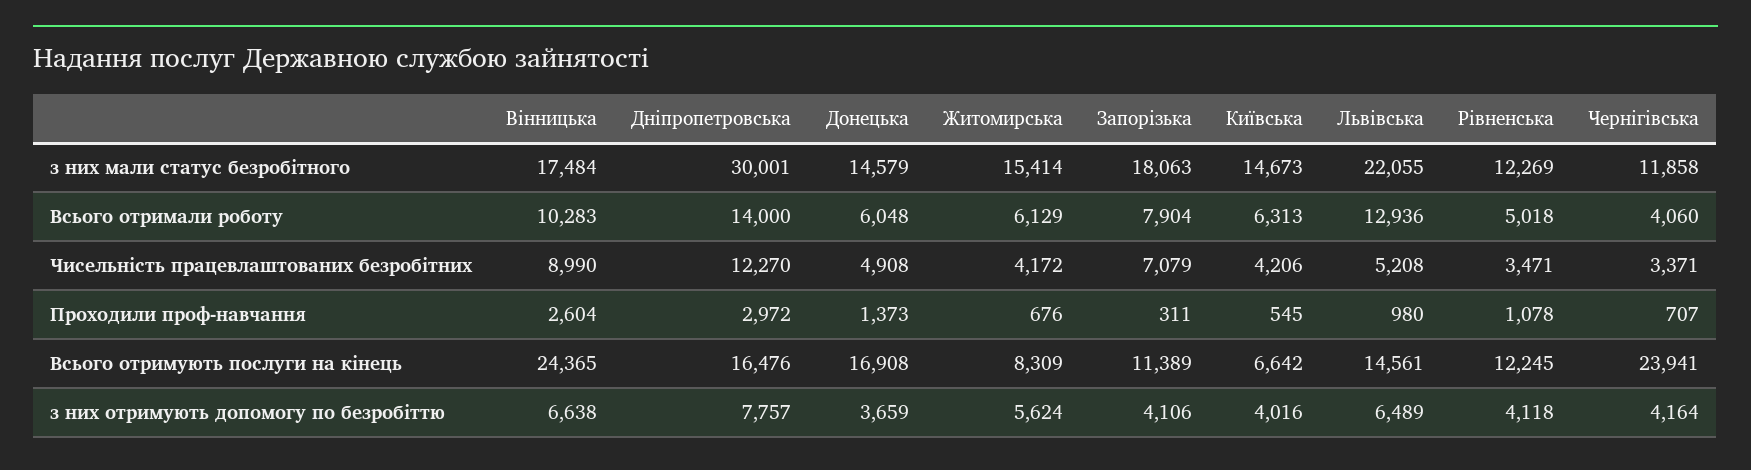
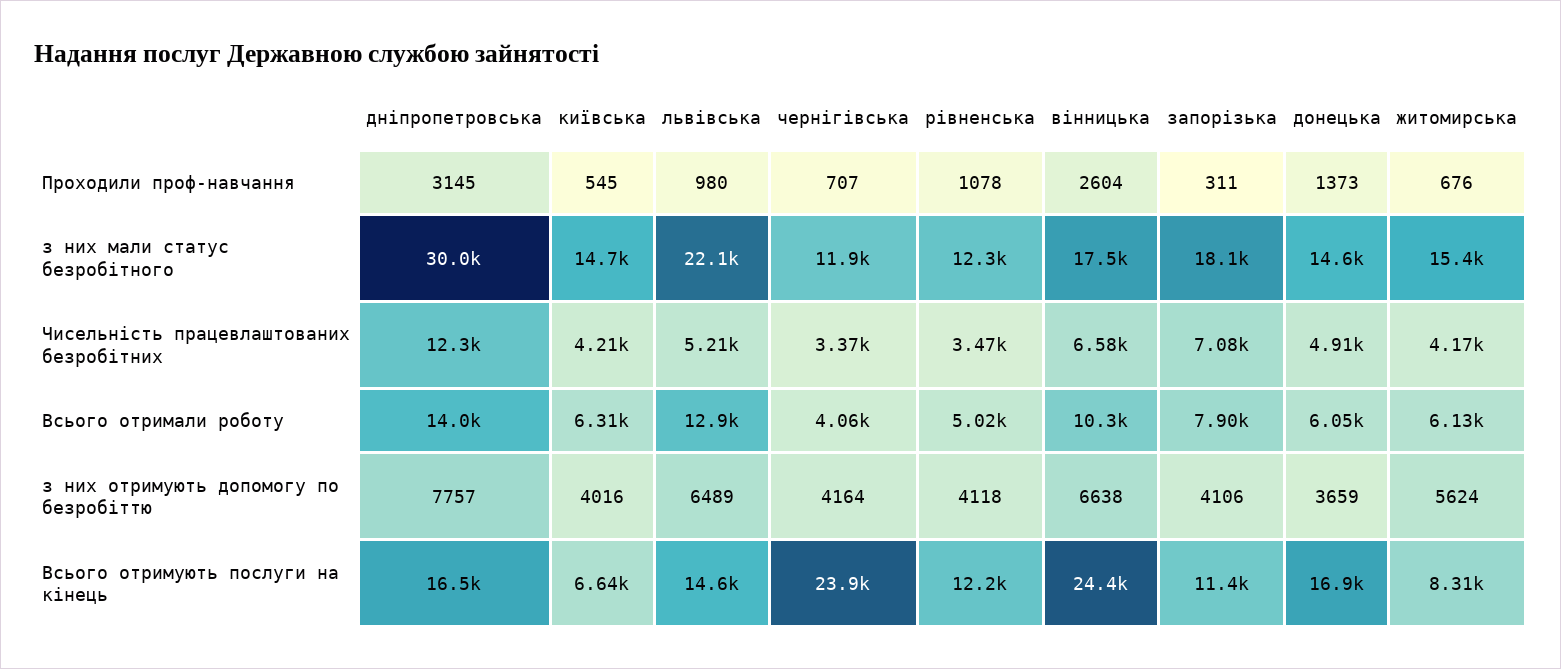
Вінницька, Чисельність працевлаштованих безробітних: 8990 -> 6580
Дніпропетровська, Проходили проф-навчання: 2972 -> 3145

